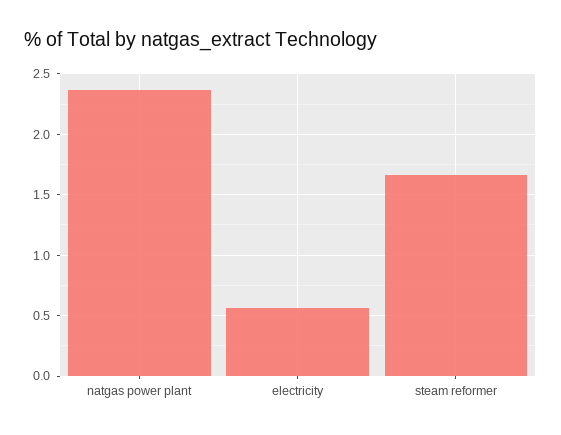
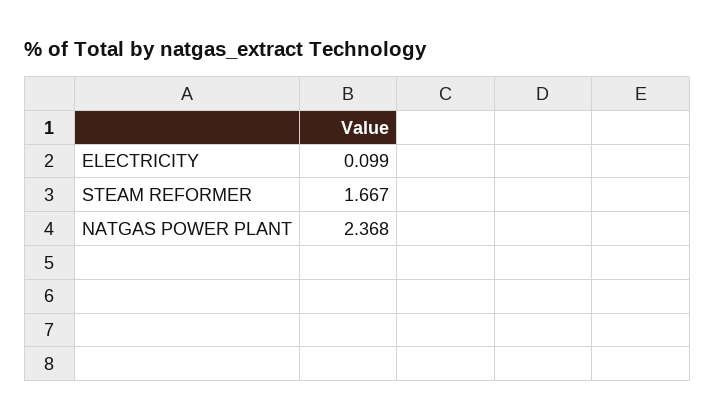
electricity: 0.55 -> 0.099

